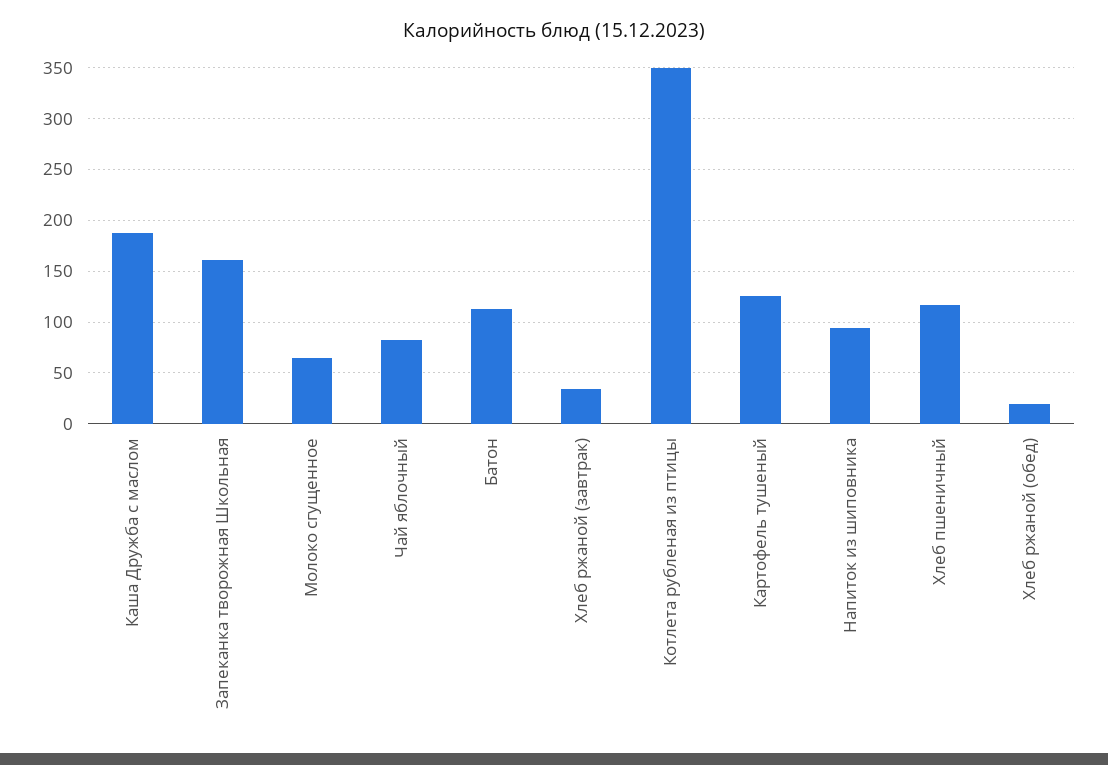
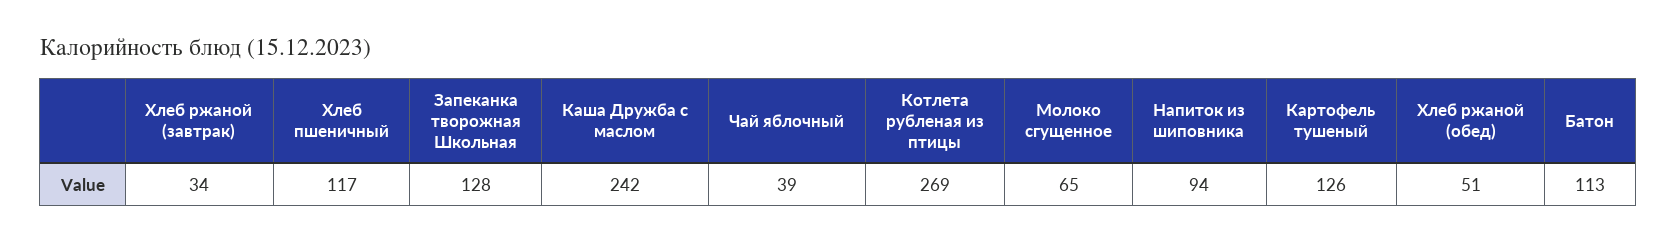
Каша Дружба с маслом: 190 -> 242
Запеканка творожная Школьная: 160 -> 128
Чай яблочный: 80 -> 39
Котлета рубленая из птицы: 350 -> 269
Хлеб ржаной (обед): 20 -> 51

